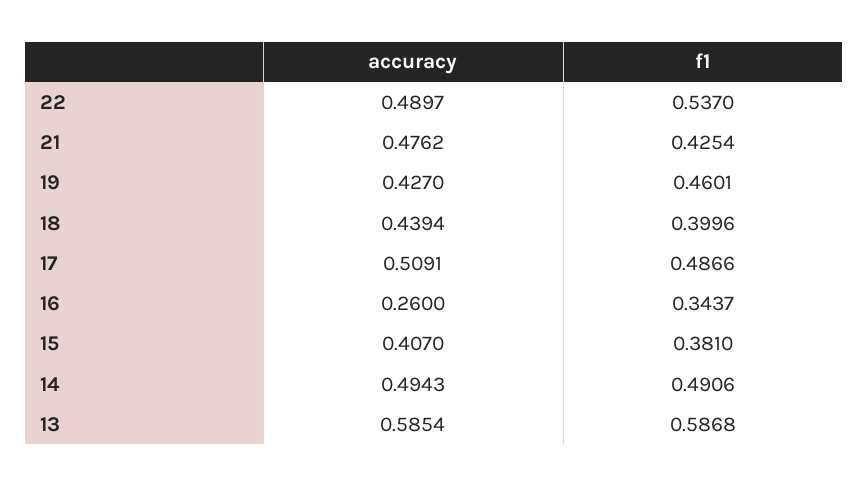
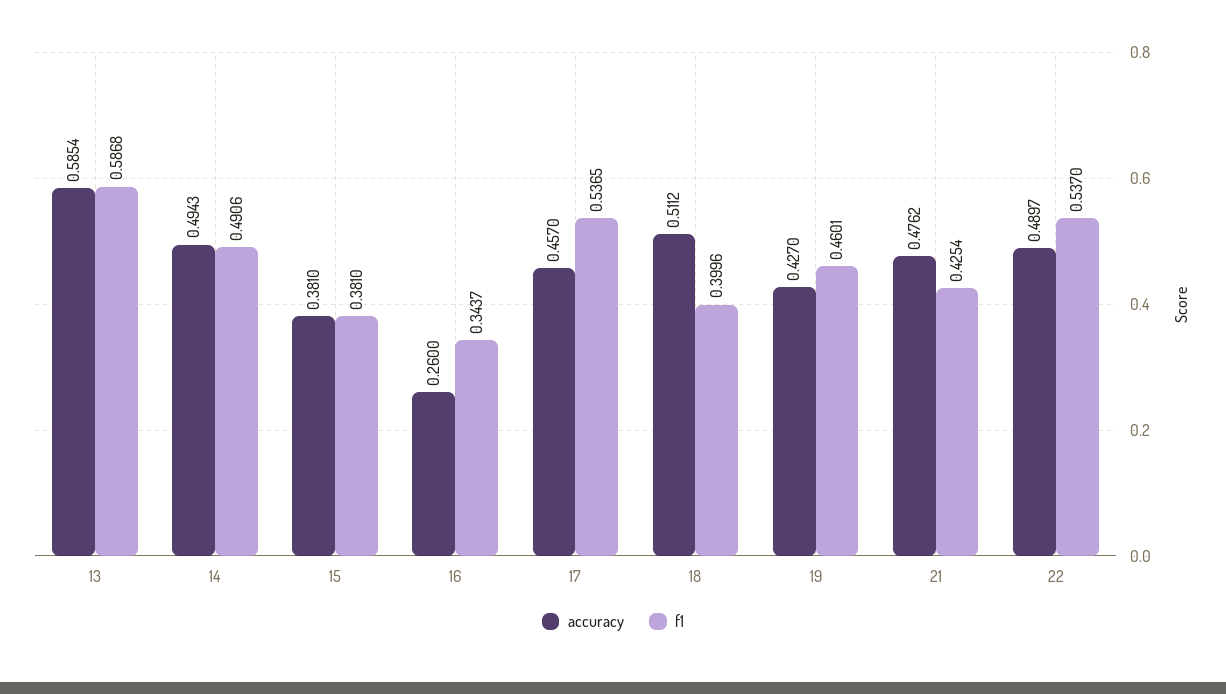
accuracy, 18: 0.4394 -> 0.5112
accuracy, 17: 0.5091 -> 0.457
f1, 17: 0.4866 -> 0.5365
accuracy, 15: 0.407 -> 0.381

